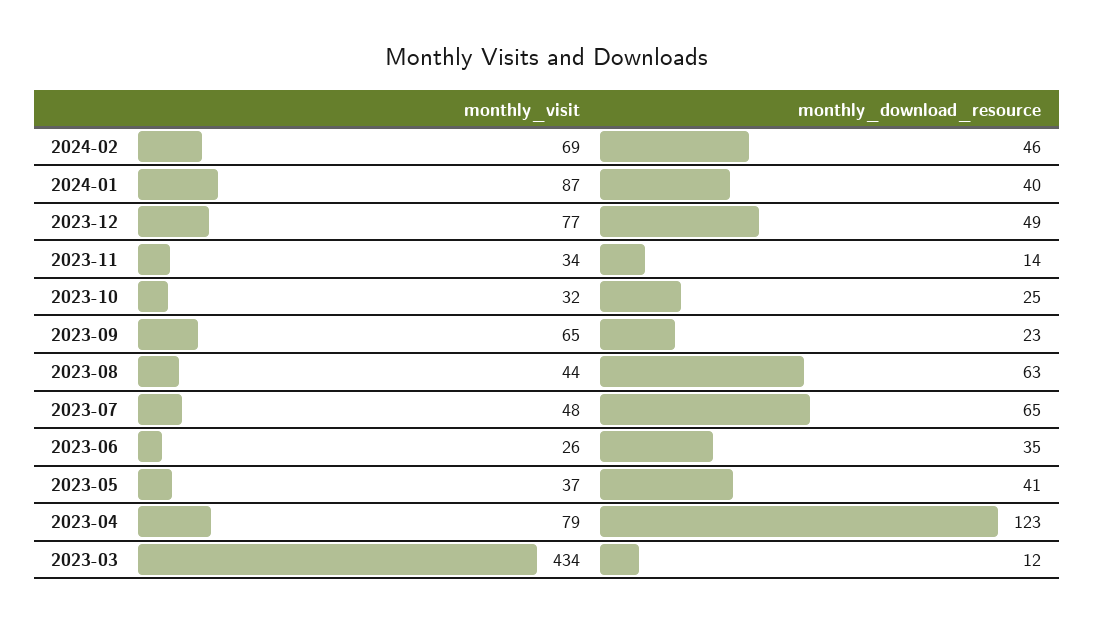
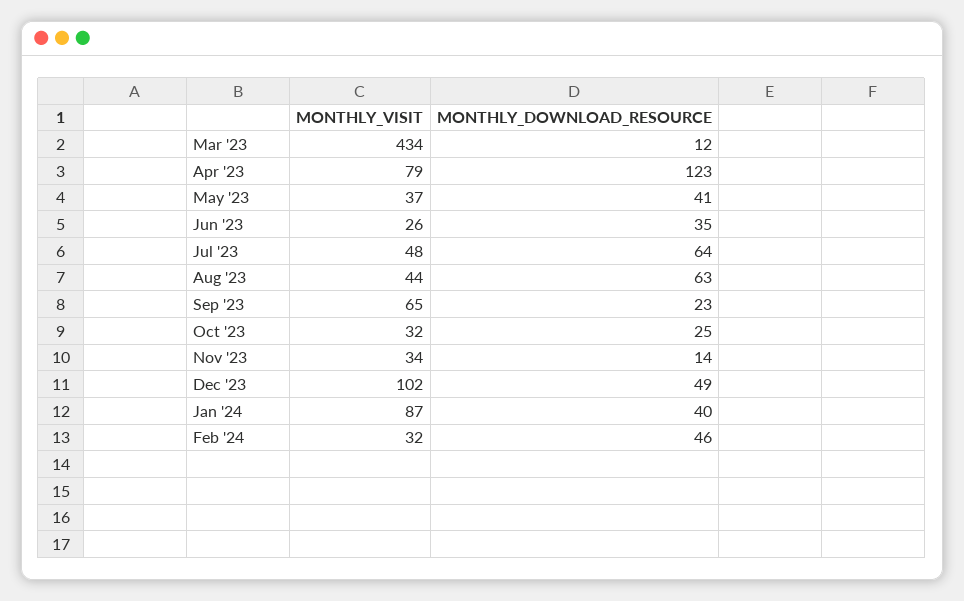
monthly_visit, 2024-02: 69 -> 32
monthly_visit, 2023-12: 77 -> 102
monthly_download_resource, 2023-07: 65 -> 64

